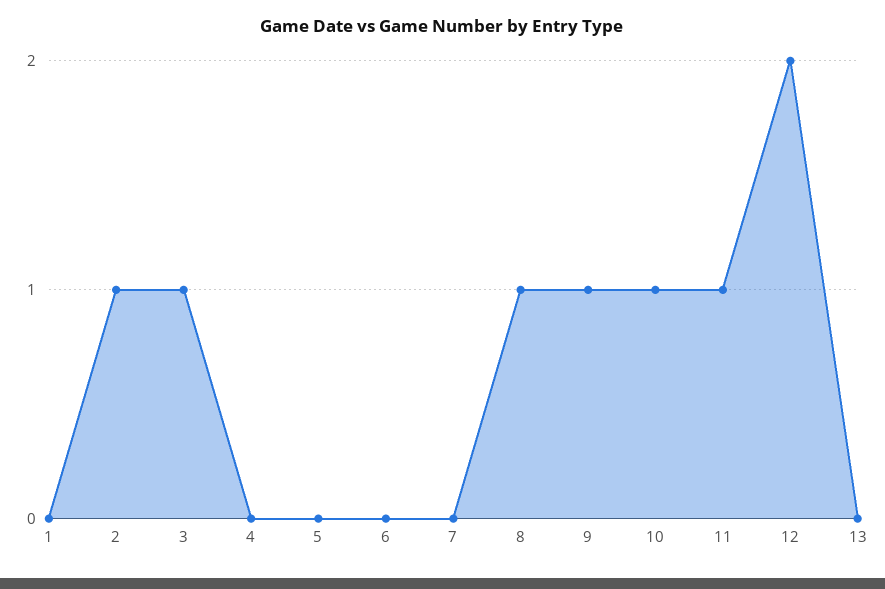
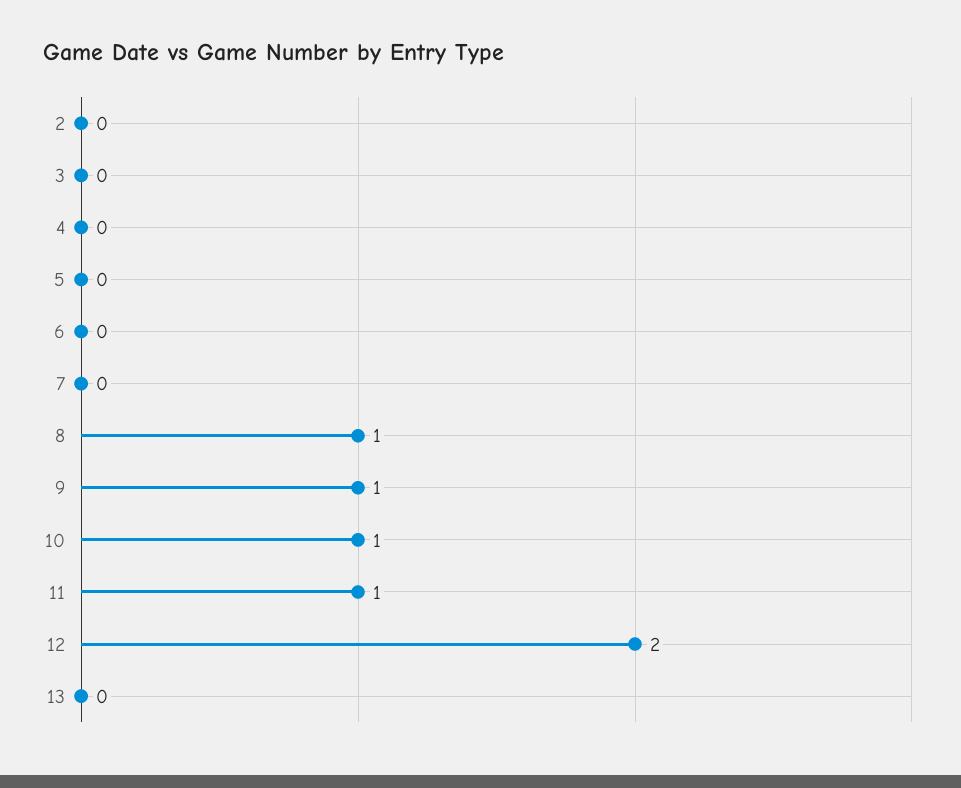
1: 0 -> none
2: 1 -> 0
3: 1 -> 0

